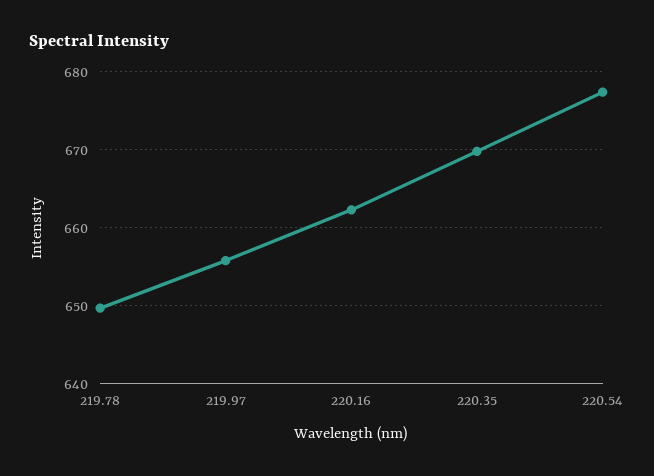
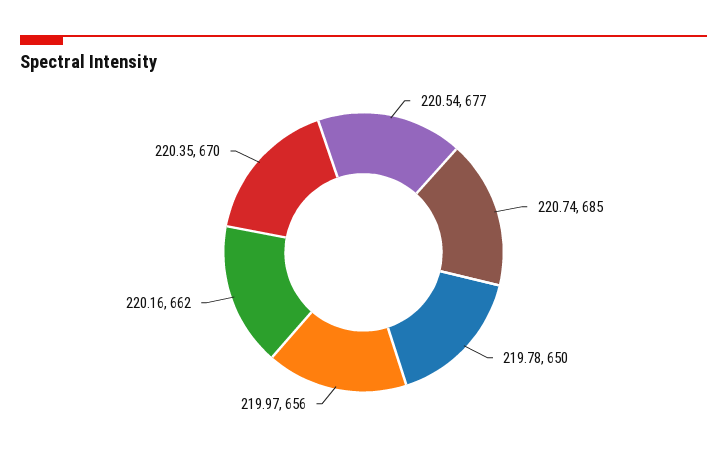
220.74: none -> 685

